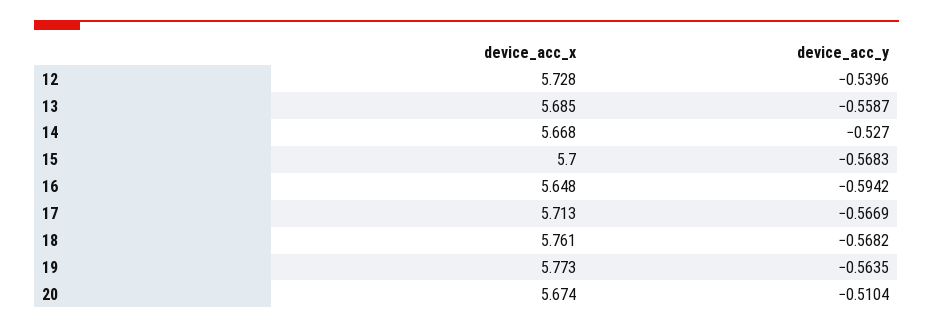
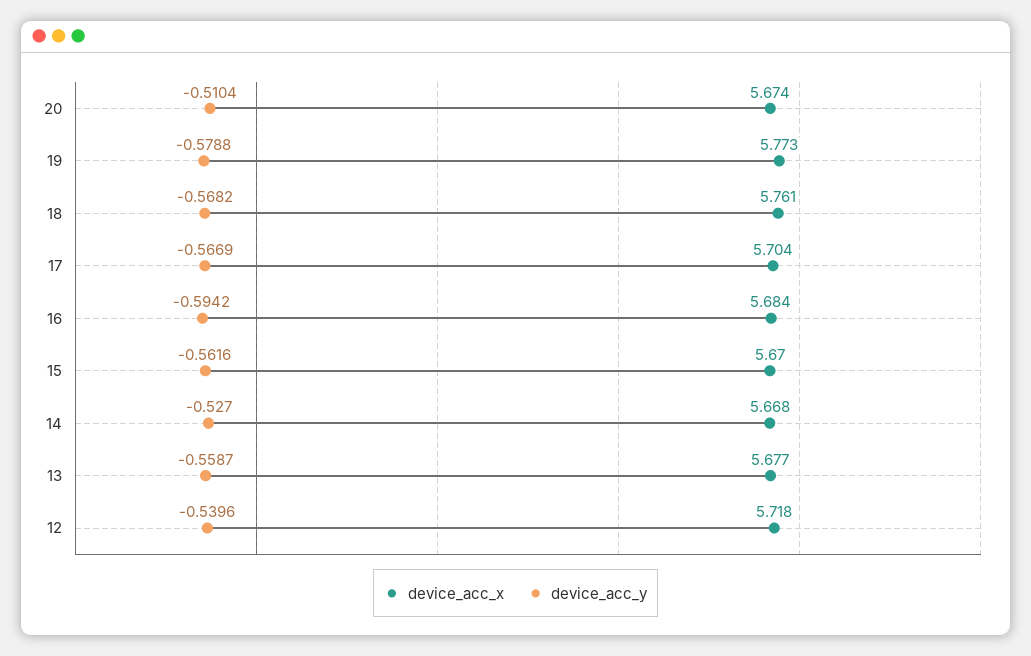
device_acc_x, 12: 5.728 -> 5.718
device_acc_x, 13: 5.685 -> 5.677
device_acc_x, 15: 5.7 -> 5.67
device_acc_y, 15: -0.5683 -> -0.5616
device_acc_x, 16: 5.648 -> 5.684
device_acc_x, 17: 5.713 -> 5.704
device_acc_y, 19: -0.5635 -> -0.5788

